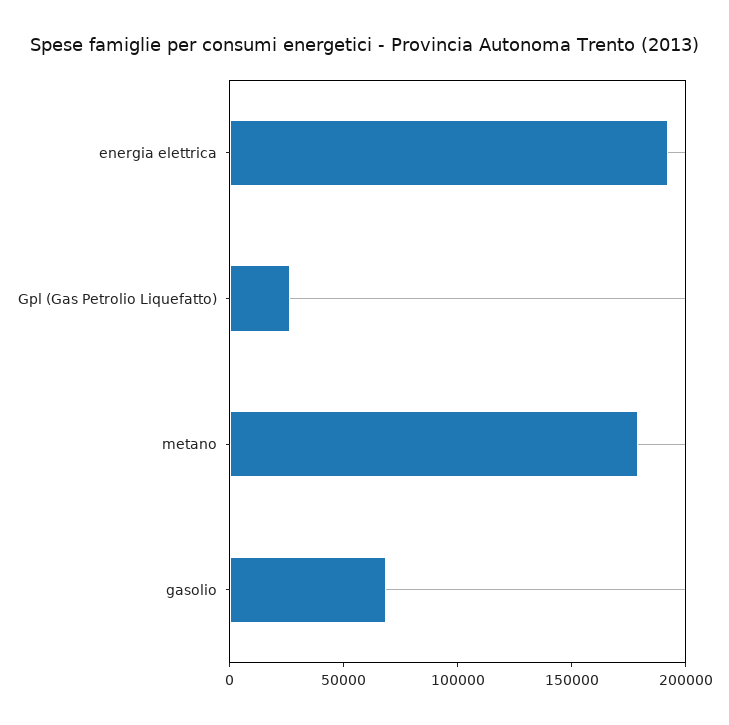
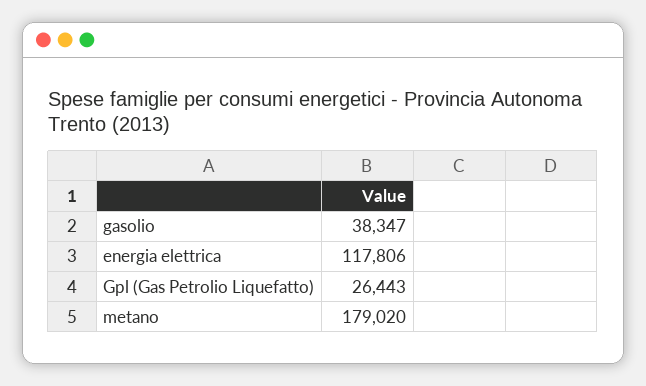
energia elettrica: 190000 -> 117806
gasolio: 70000 -> 38347

